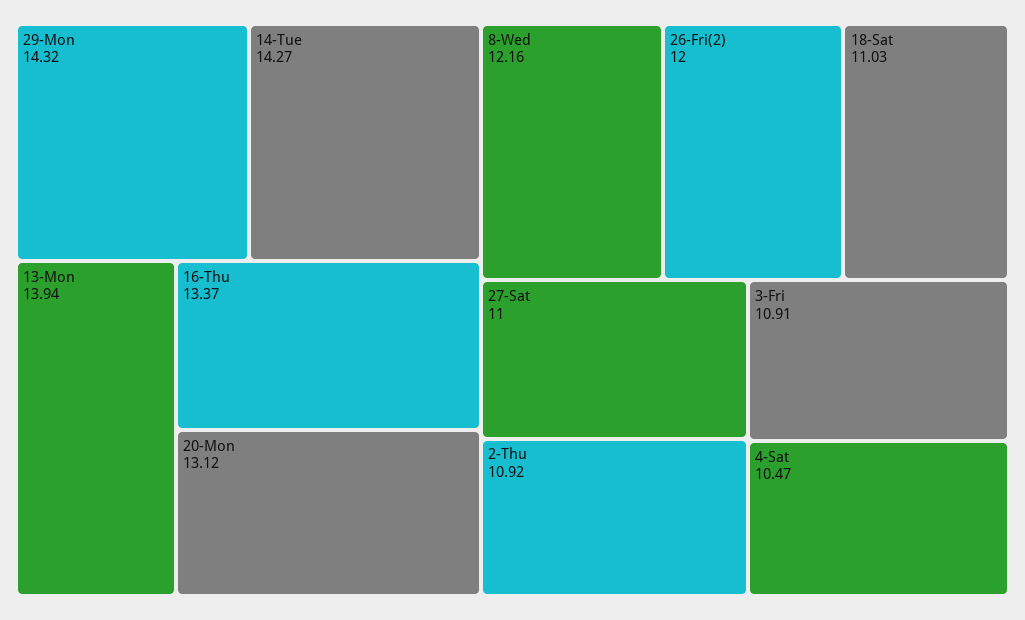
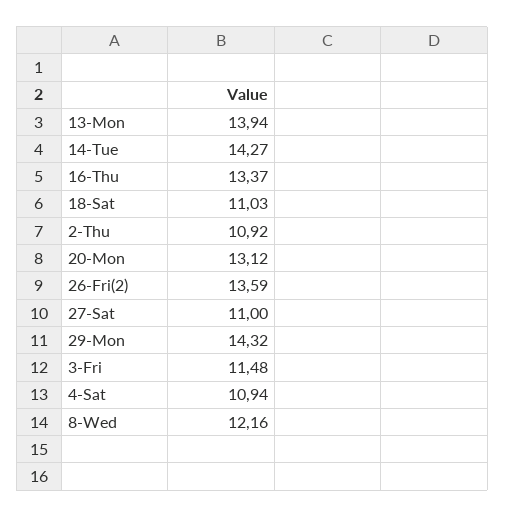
26-Fri(2): 12 -> 13.59
3-Fri: 10.91 -> 11.48
4-Sat: 10.47 -> 10.94

